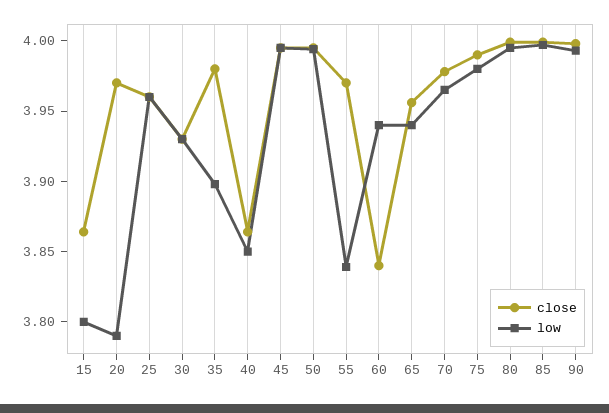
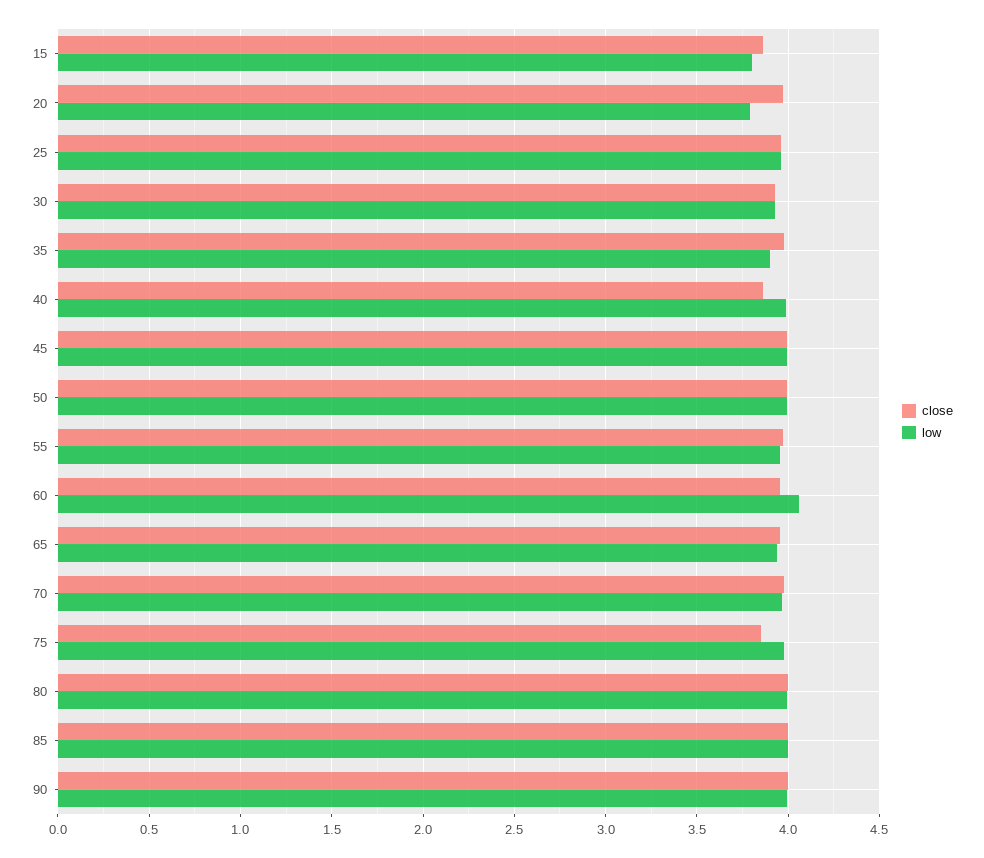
low, 40: 3.85 -> 4
low, 55: 3.84 -> 3.95
close, 60: 3.84 -> 3.95
low, 60: 3.94 -> 4.05
close, 75: 3.99 -> 3.85

